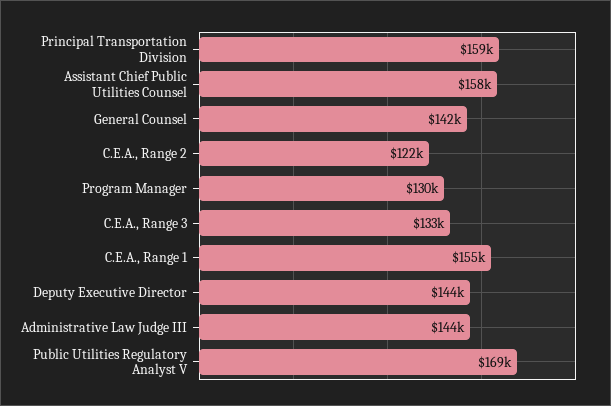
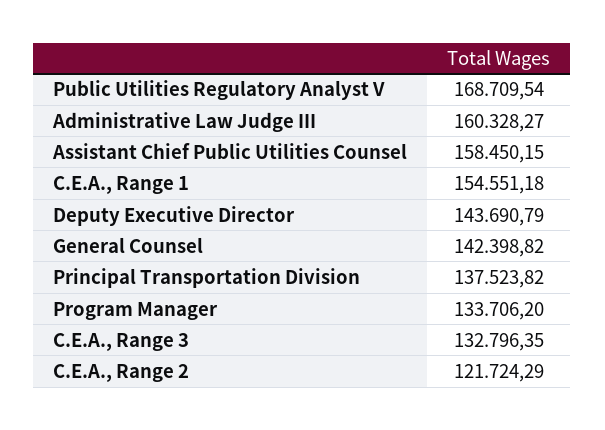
Principal Transportation Division: 159000 -> 137523.82
Program Manager: 130000 -> 133706.2
Administrative Law Judge III: 144000 -> 160328.27

